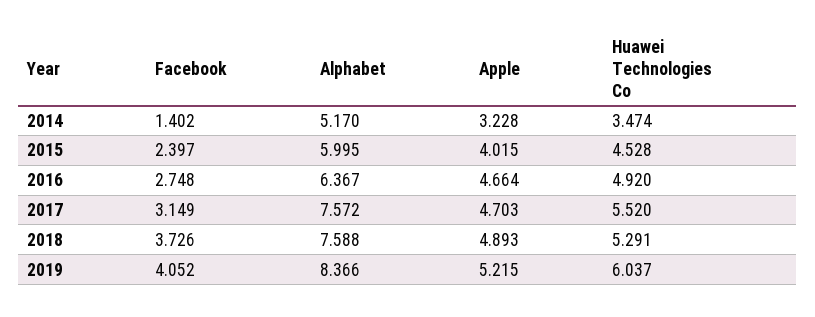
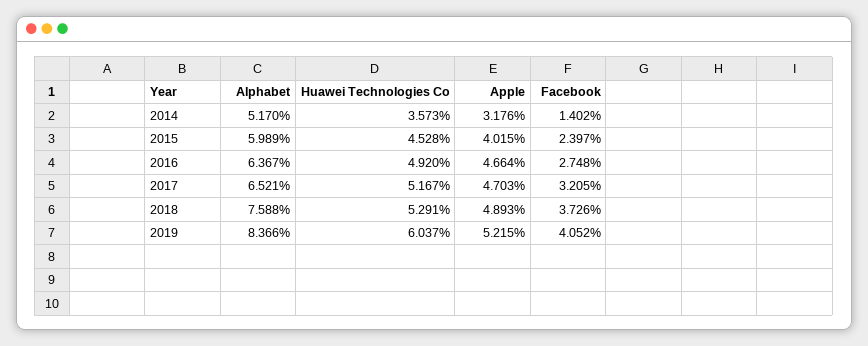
Apple, 2014: 3.228 -> 3.176
Huawei Technologies Co, 2014: 3.474 -> 3.573
Alphabet, 2015: 5.995 -> 5.989
Facebook, 2017: 3.149 -> 3.205
Alphabet, 2017: 7.572 -> 6.521
Huawei Technologies Co, 2017: 5.52 -> 5.167

